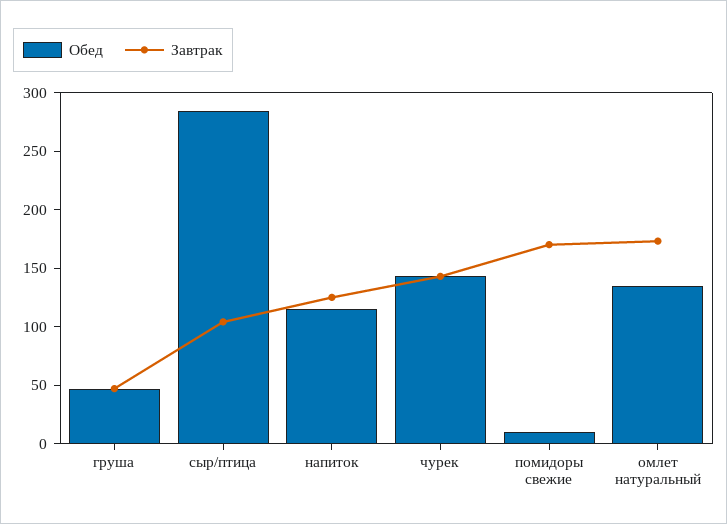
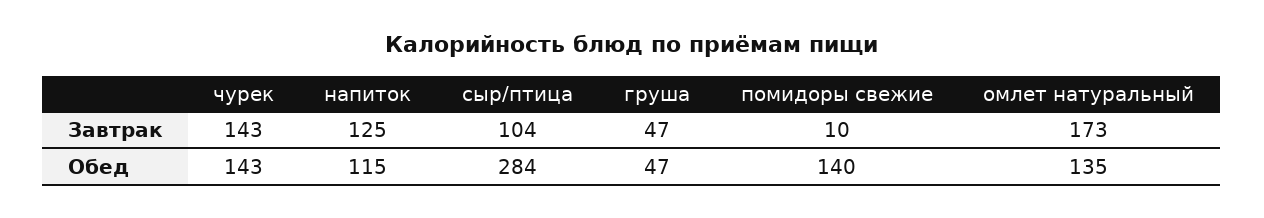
Обед, помидоры свежие: 10 -> 140
Завтрак, помидоры свежие: 170 -> 10

